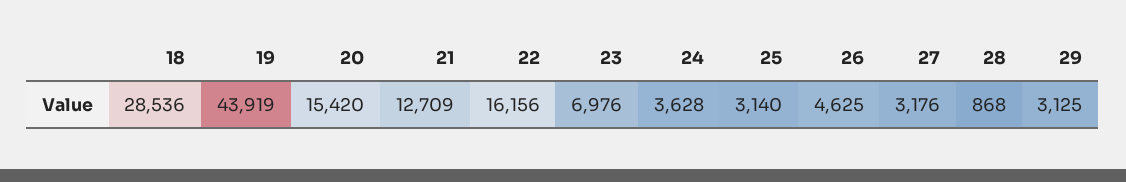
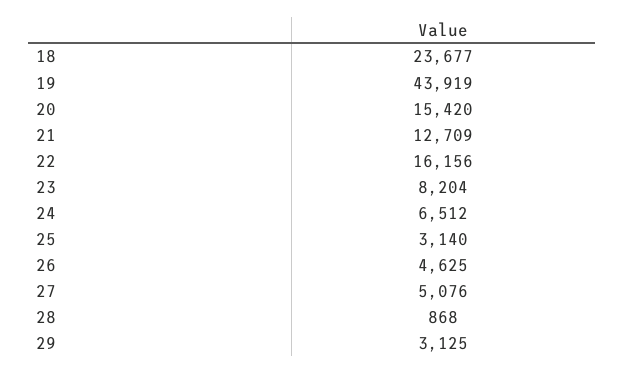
18: 28536 -> 23677
23: 6976 -> 8204
24: 3628 -> 6512
27: 3176 -> 5076

